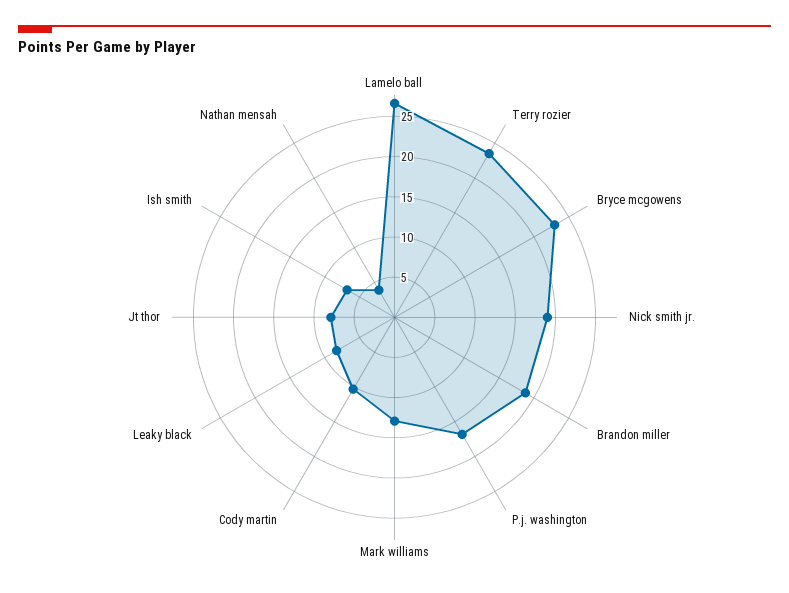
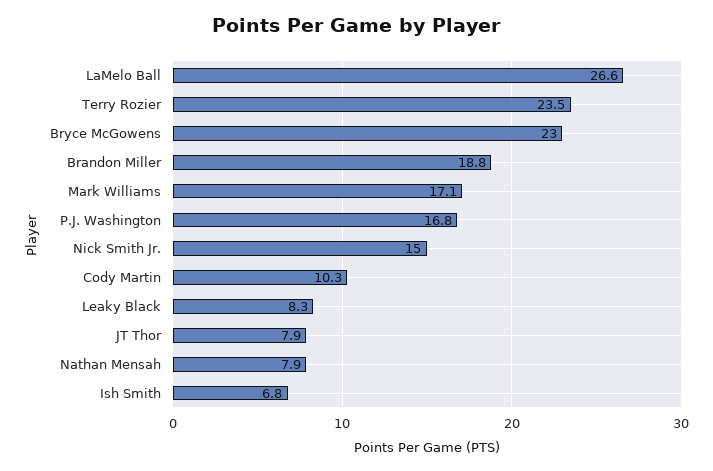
Nick smith jr.: 19 -> 15
Mark williams: 13 -> 17.1
Nathan mensah: 4 -> 7.9

